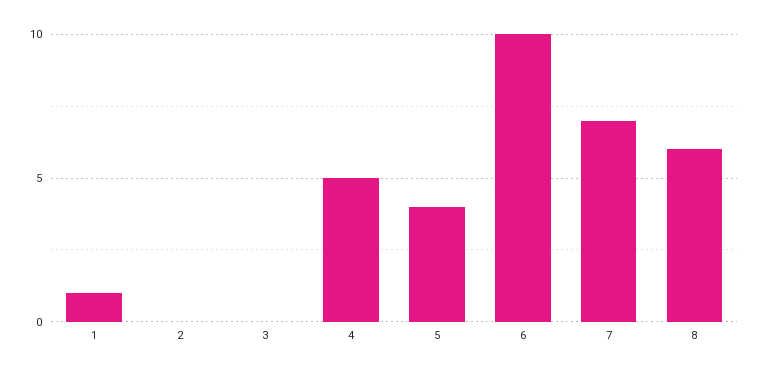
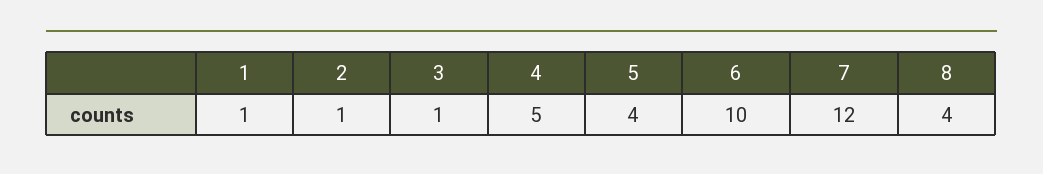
2: 0 -> 1
3: 0 -> 1
7: 7 -> 12
8: 6 -> 4

